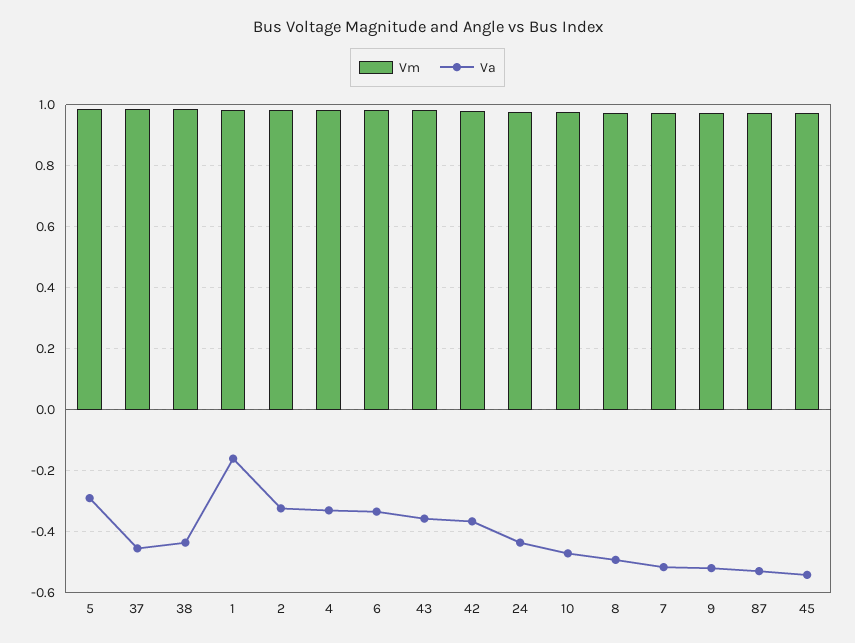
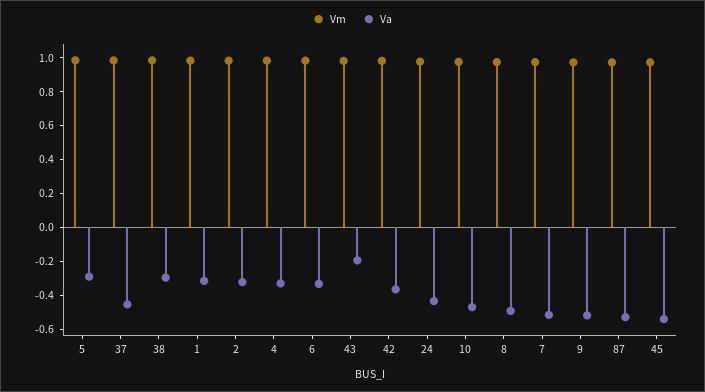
Va, 38: -0.44 -> -0.3
Va, 1: -0.16 -> -0.3
Va, 43: -0.36 -> -0.2

